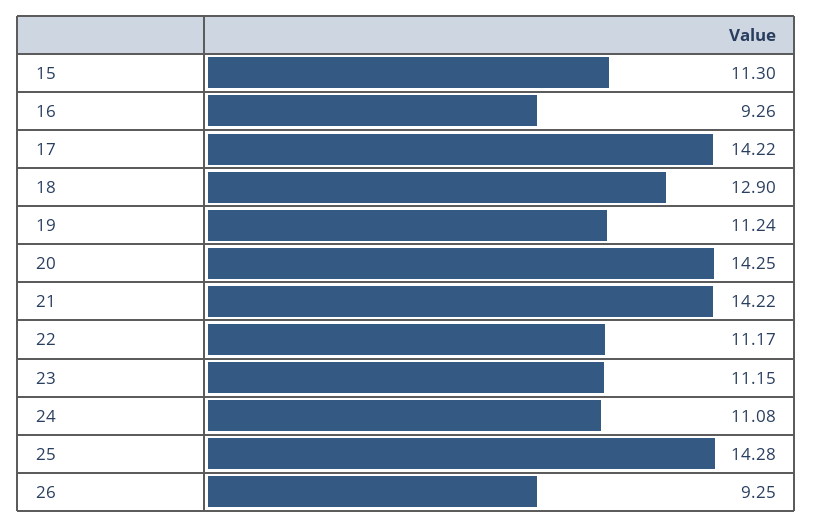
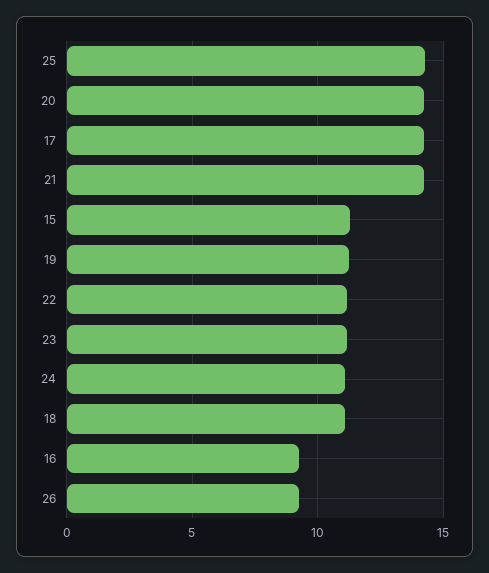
18: 12.9 -> 11

